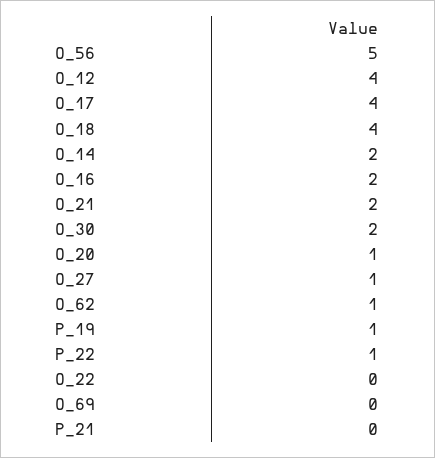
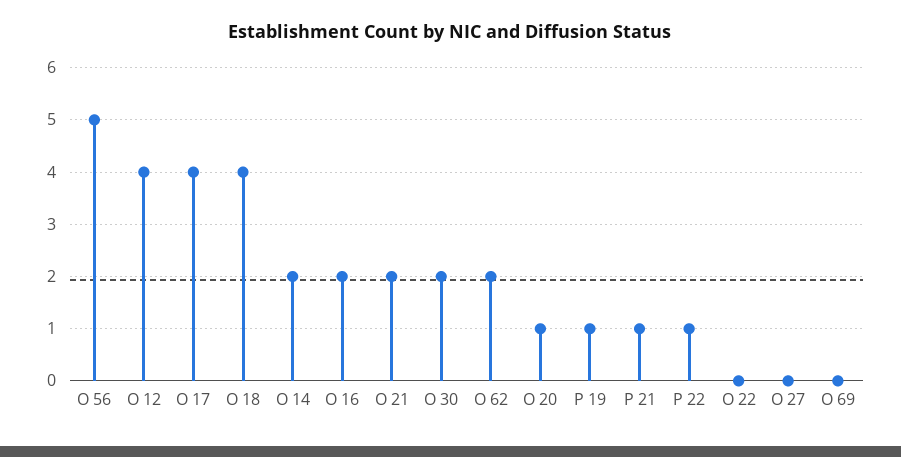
O_27: 1 -> 0
O_62: 1 -> 2
P_21: 0 -> 1

